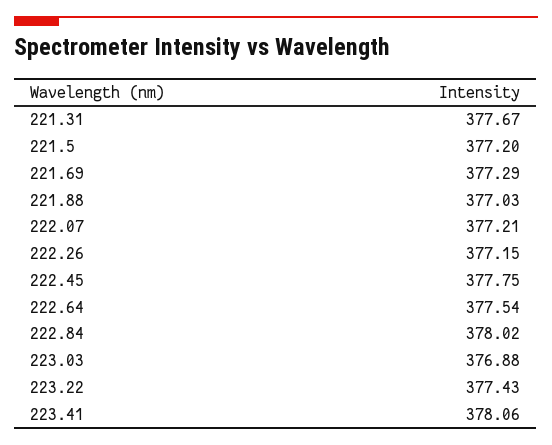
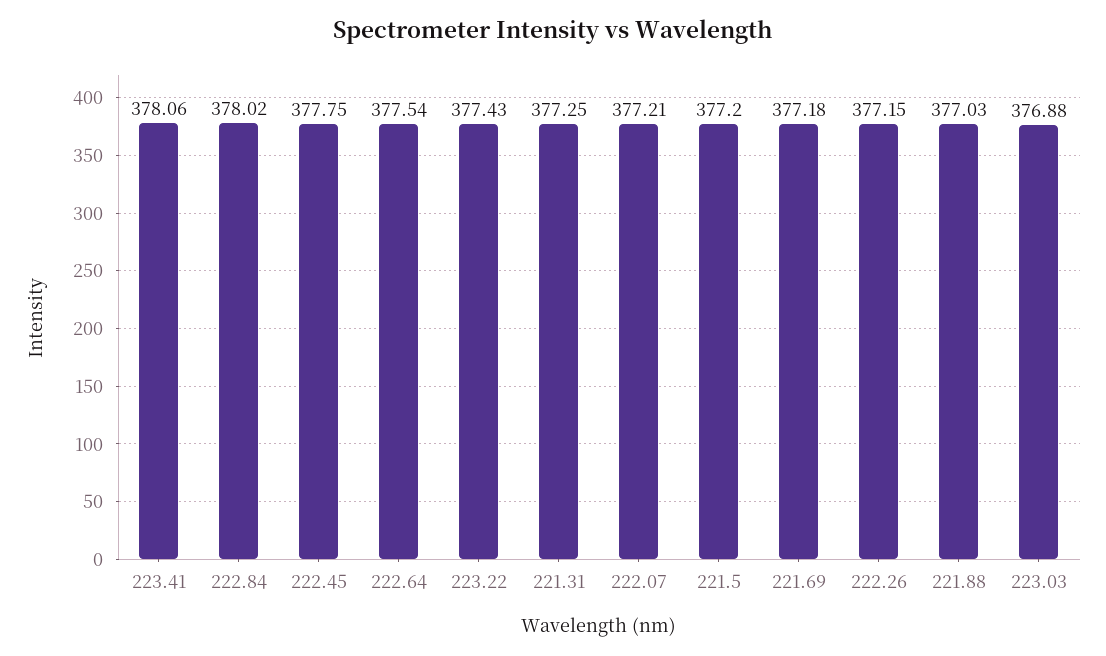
221.31: 377.67 -> 377.25
221.69: 377.29 -> 377.18

